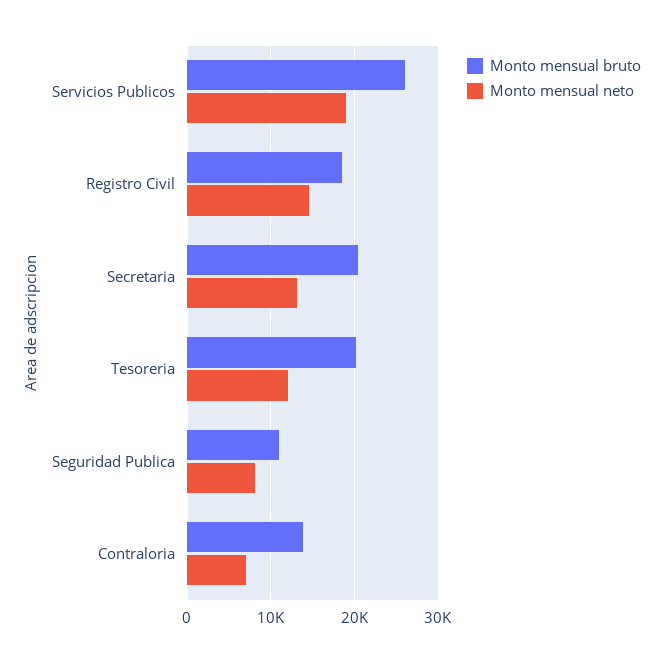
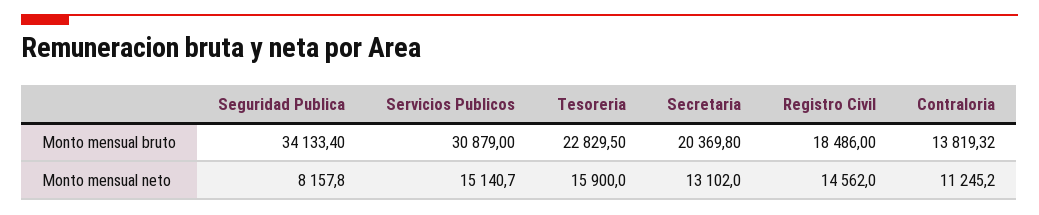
Monto mensual bruto, Servicios Publicos: 26000 -> 30879
Monto mensual neto, Servicios Publicos: 19000 -> 15140.7
Monto mensual bruto, Tesoreria: 20000 -> 22829.5
Monto mensual neto, Tesoreria: 12000 -> 15900
Monto mensual bruto, Seguridad Publica: 11000 -> 34133.4
Monto mensual neto, Contraloria: 7000 -> 11245.2

